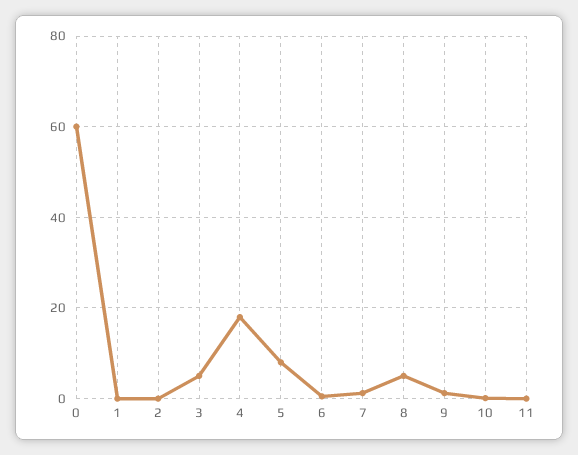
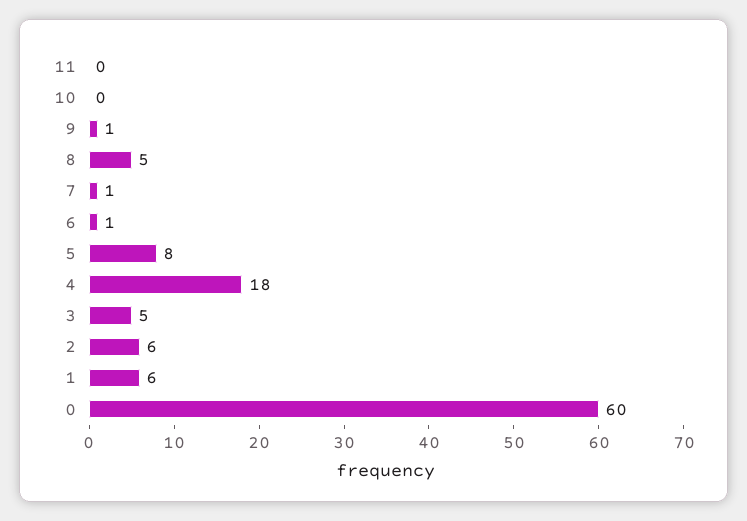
1: 0 -> 6
2: 0 -> 6

